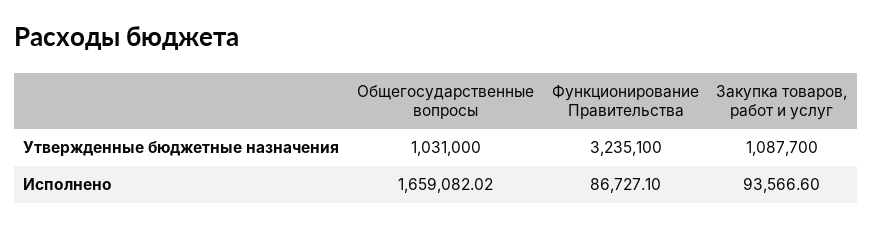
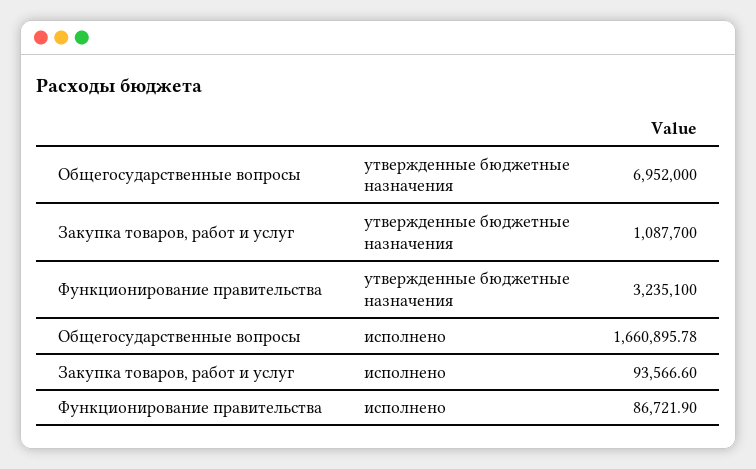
Общегосударственные вопросы, Утвержденные бюджетные назначения: 1031000 -> 6952000
Общегосударственные вопросы, Исполнено: 1659082.02 -> 1660895.78
Функционирование Правительства, Исполнено: 86727.1 -> 86721.9

